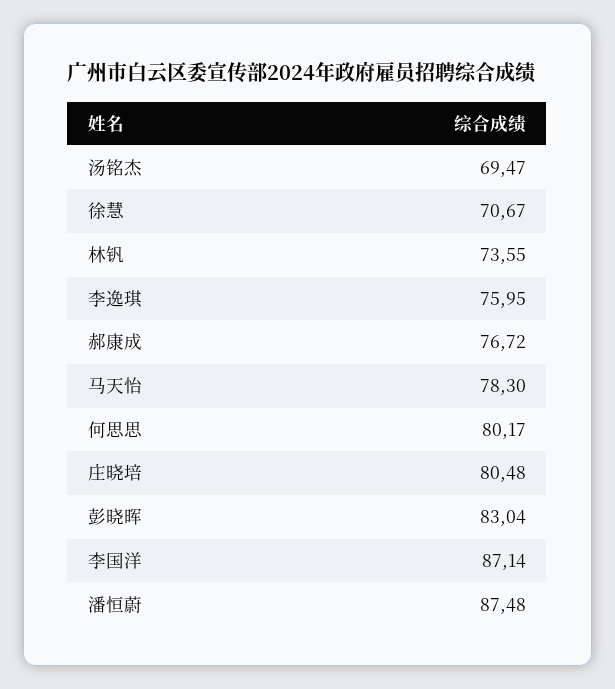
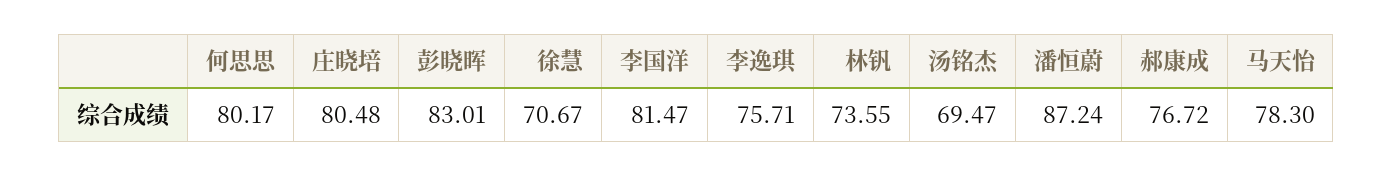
李逸琪: 75.95 -> 75.71
彭晓晖: 83.04 -> 83.01
李国洋: 87.14 -> 81.47
潘恒蔚: 87.48 -> 87.24

